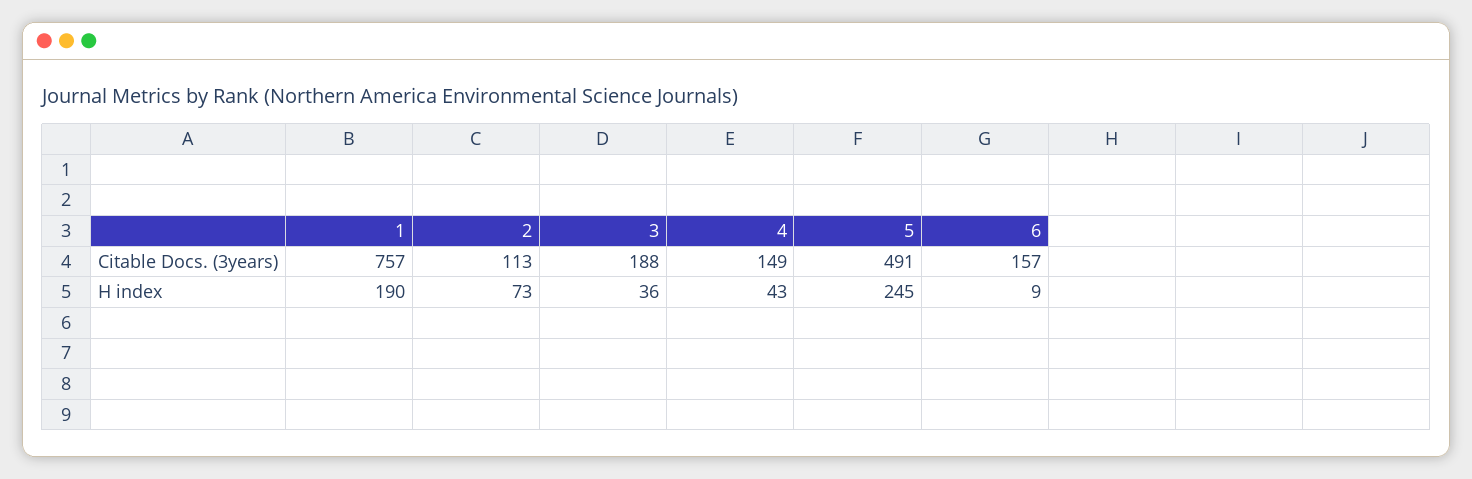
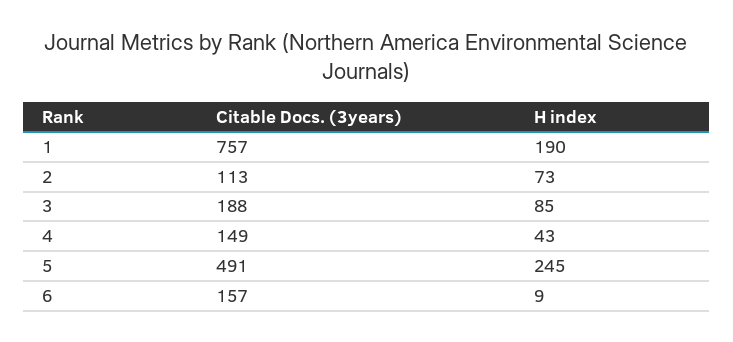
3, H index: 36 -> 85

